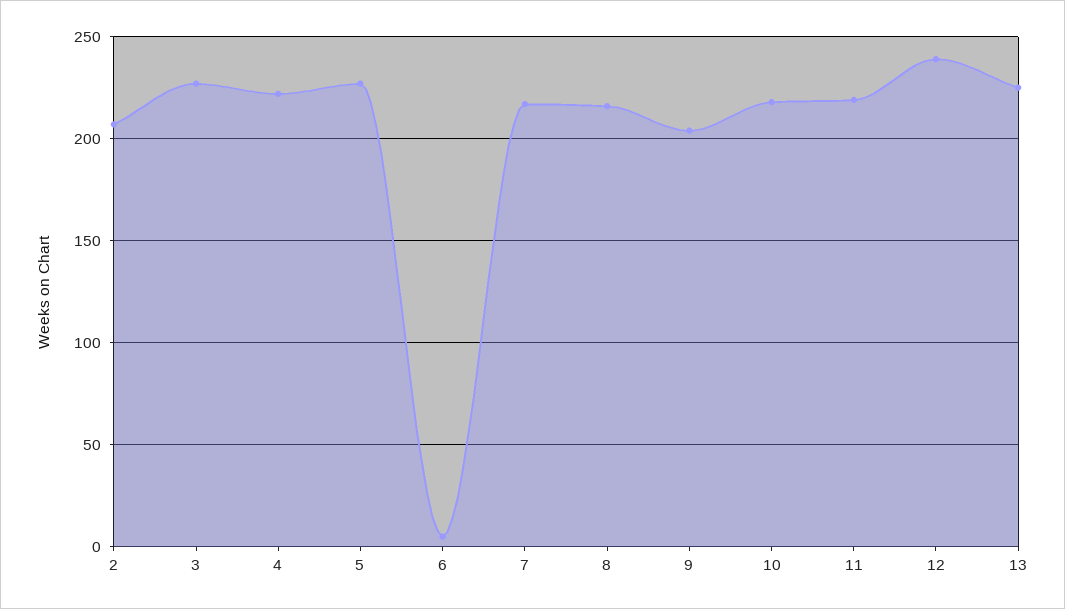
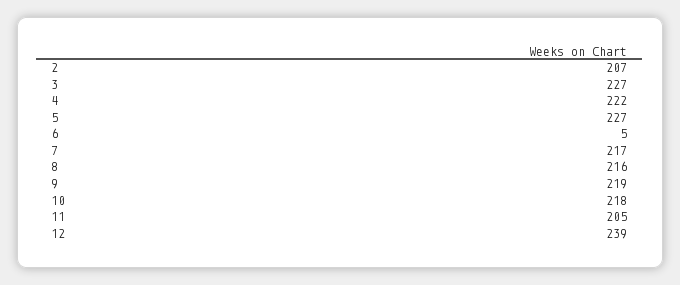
9: 205 -> 219
11: 220 -> 205
13: 225 -> none

